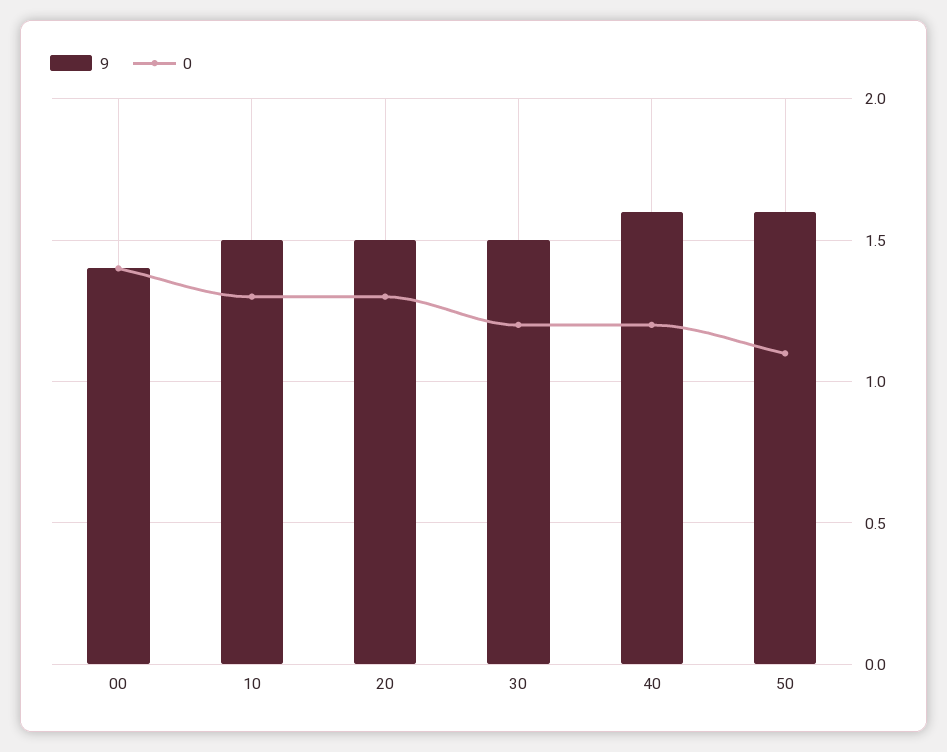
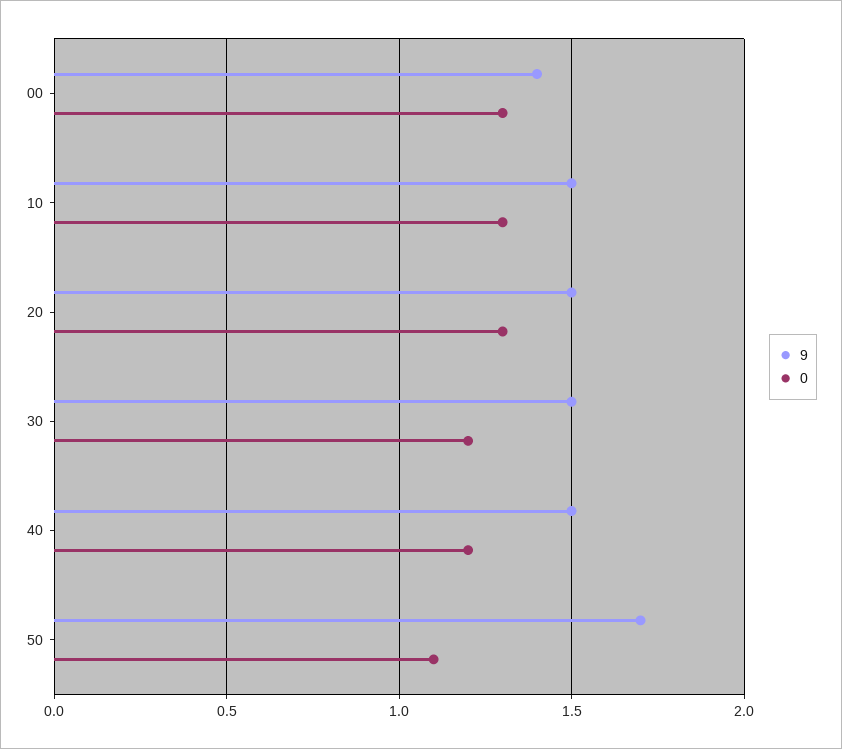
0, 00: 1.4 -> 1.3
9, 40: 1.6 -> 1.5
9, 50: 1.6 -> 1.7

